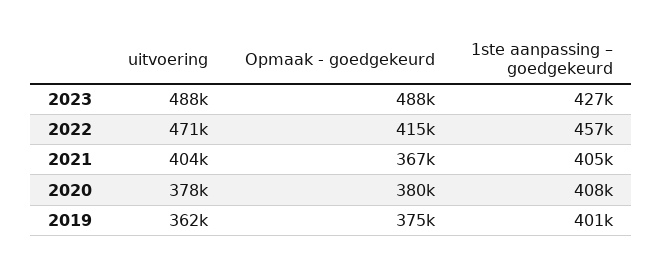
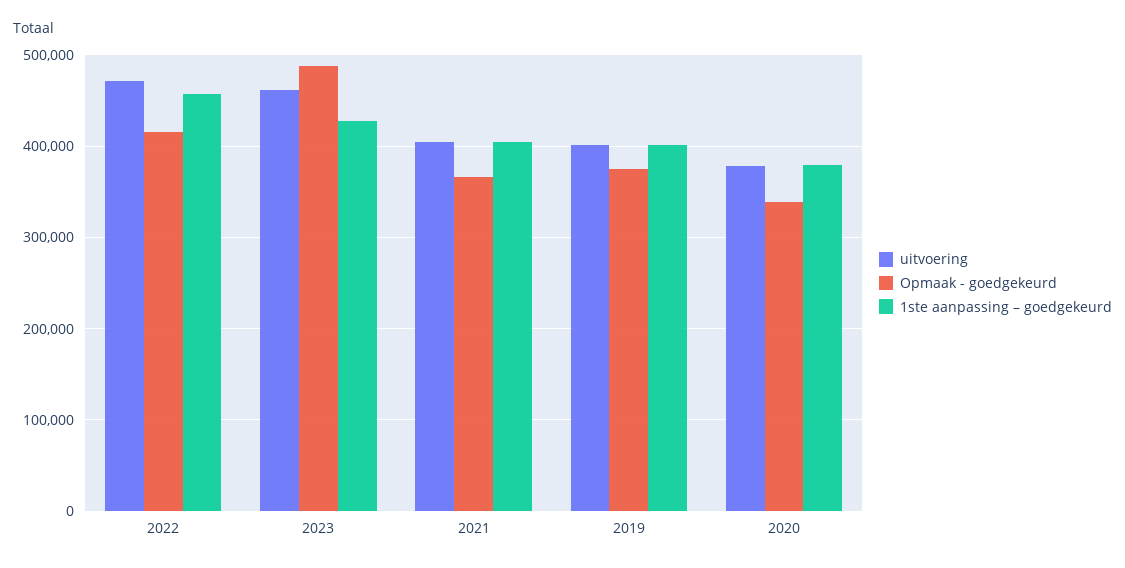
uitvoering, 2023: 488000 -> 460000
Opmaak - goedgekeurd, 2020: 380000 -> 340000
1ste aanpassing – goedgekeurd, 2020: 408000 -> 380000
uitvoering, 2019: 362000 -> 400000

